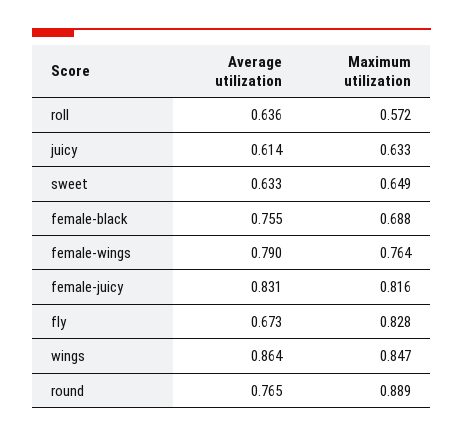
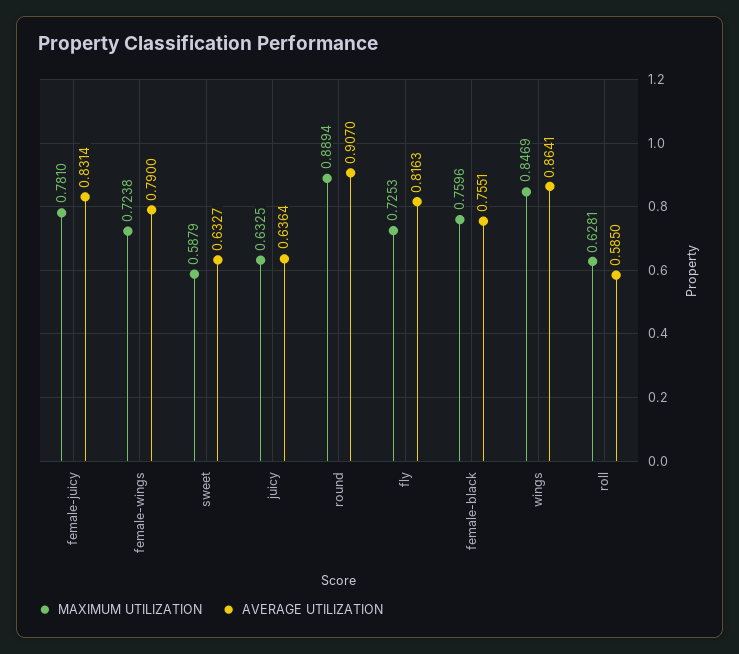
Average utilization, roll: 0.636 -> 0.585
Maximum utilization, roll: 0.572 -> 0.6281
Average utilization, juicy: 0.614 -> 0.6364
Maximum utilization, sweet: 0.649 -> 0.5879
Maximum utilization, female-black: 0.688 -> 0.7596
Maximum utilization, female-wings: 0.764 -> 0.7238
Maximum utilization, female-juicy: 0.816 -> 0.781
Average utilization, fly: 0.673 -> 0.8163
Maximum utilization, fly: 0.828 -> 0.7253
Average utilization, round: 0.765 -> 0.907

